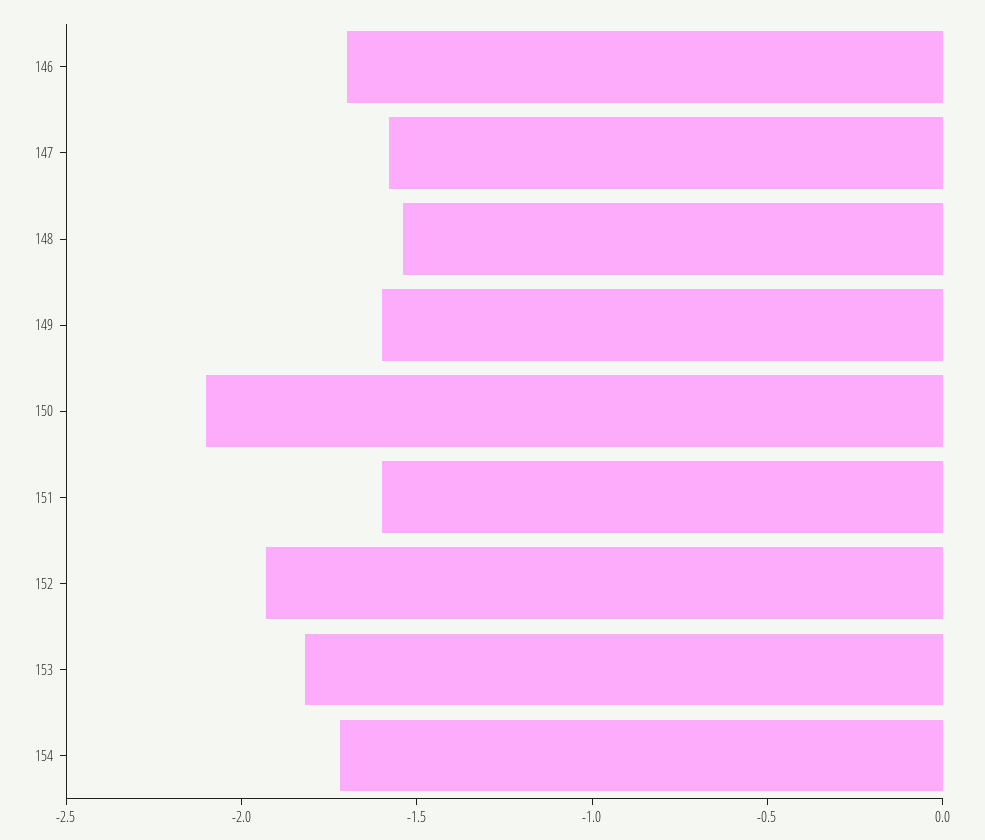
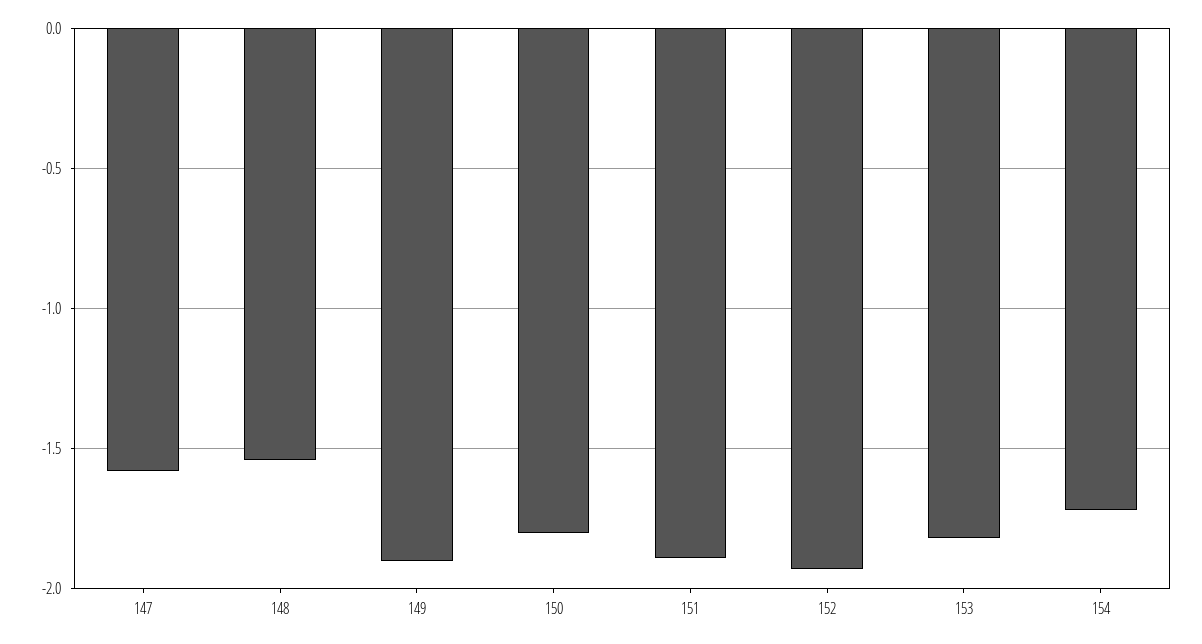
146: -1.7 -> none
149: -1.6 -> -1.9
150: -2.1 -> -1.8
151: -1.6 -> -1.9

